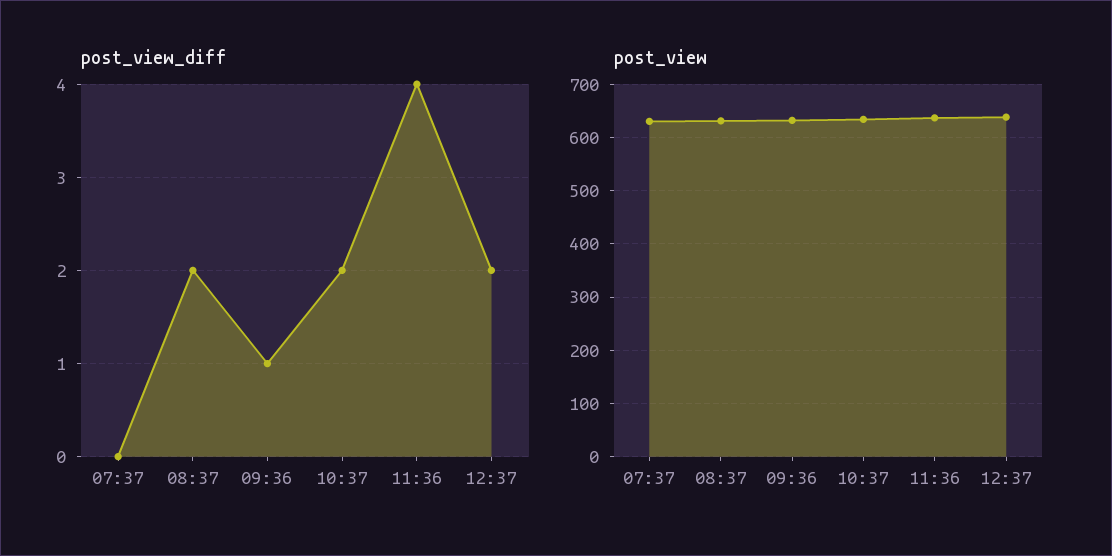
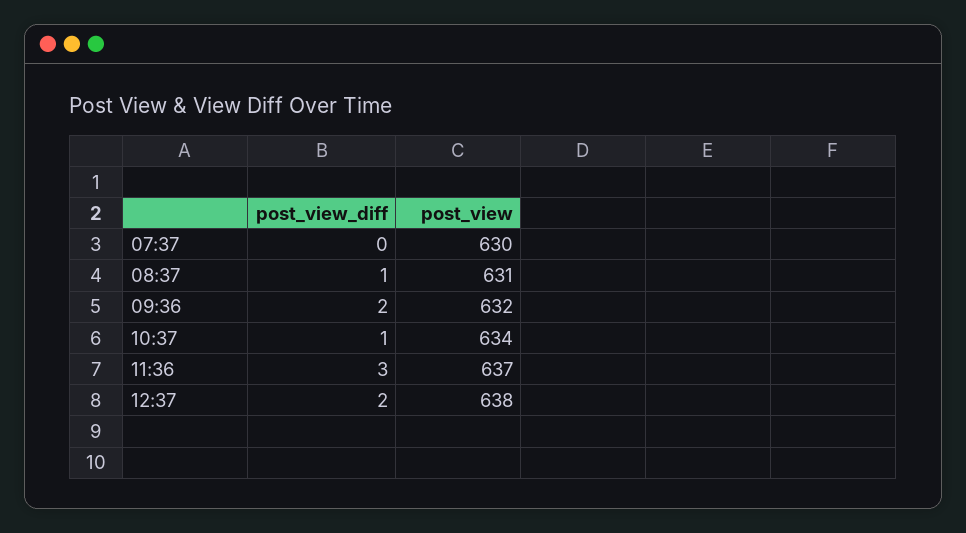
post_view_diff, 08:37: 2 -> 1
post_view_diff, 09:36: 1 -> 2
post_view_diff, 10:37: 2 -> 1
post_view_diff, 11:36: 4 -> 3

